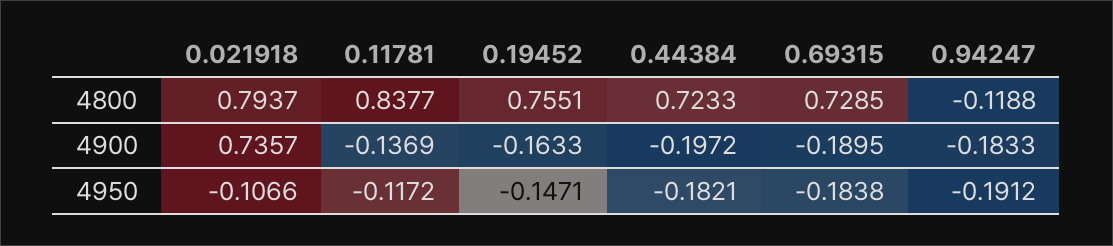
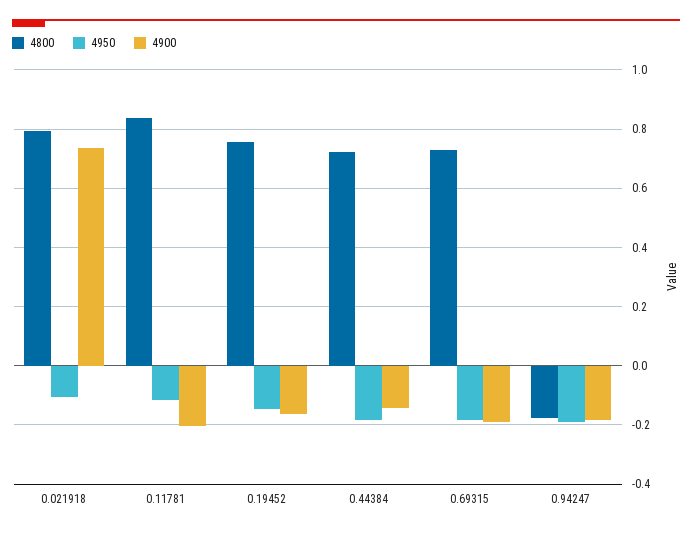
4800, 0.94247: -0.1188 -> -0.175
4900, 0.11781: -0.1369 -> -0.2
4900, 0.44384: -0.1972 -> -0.15

